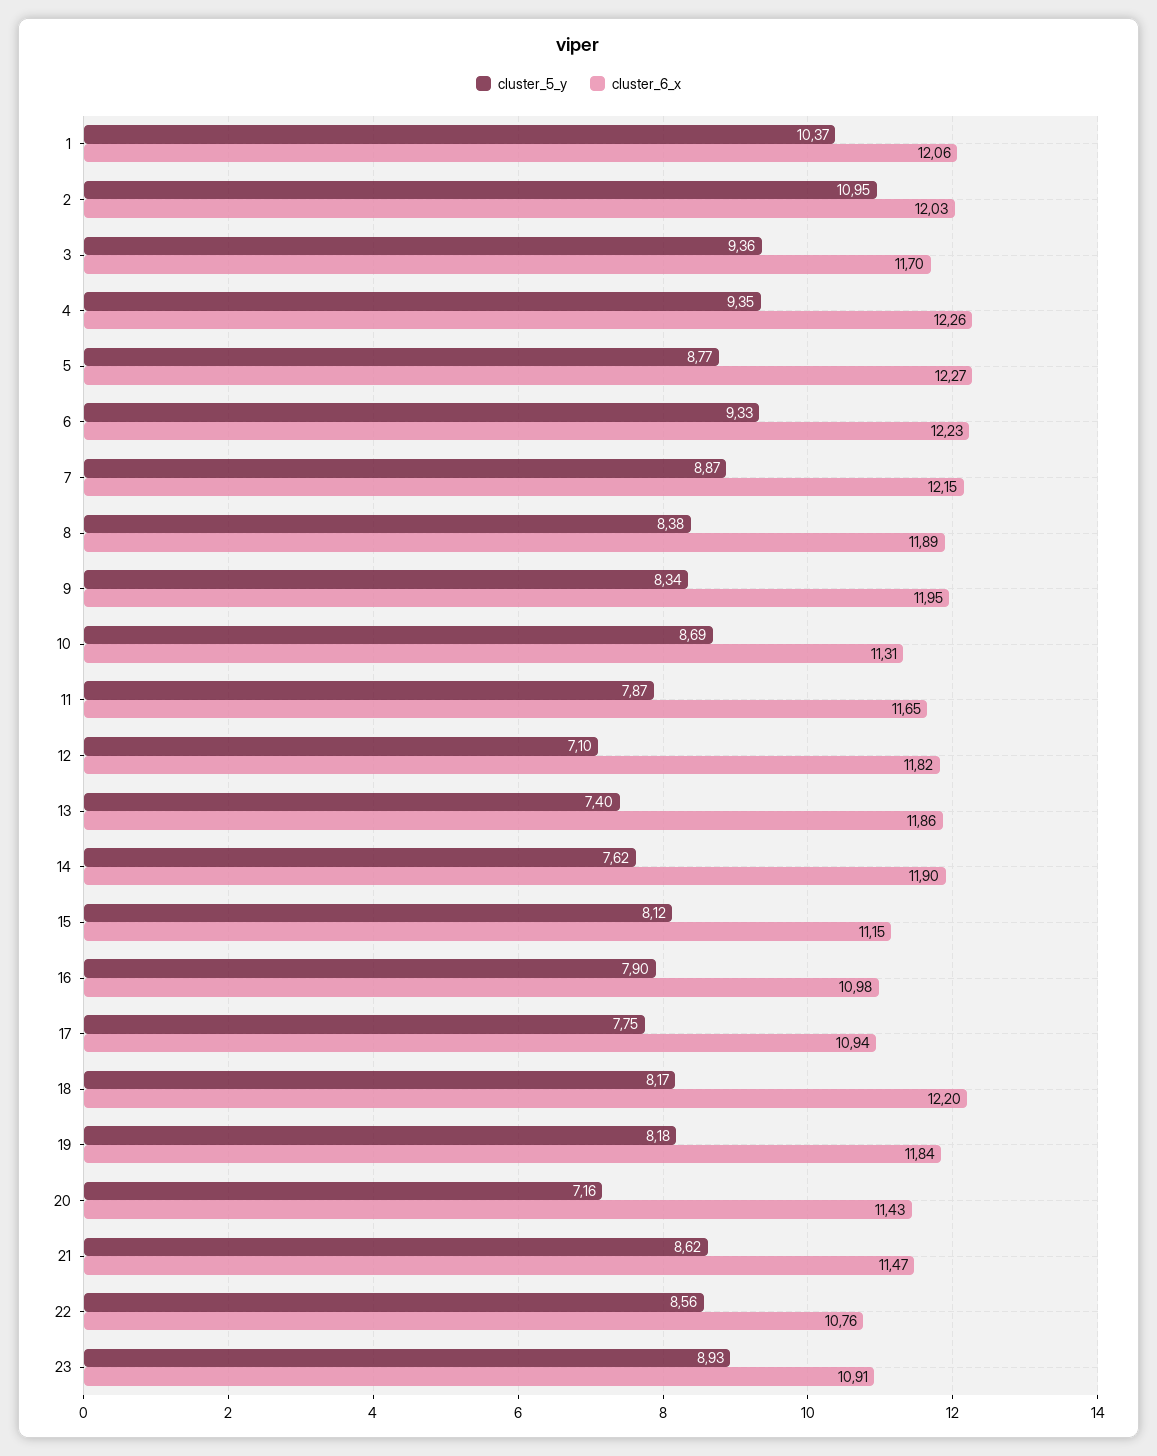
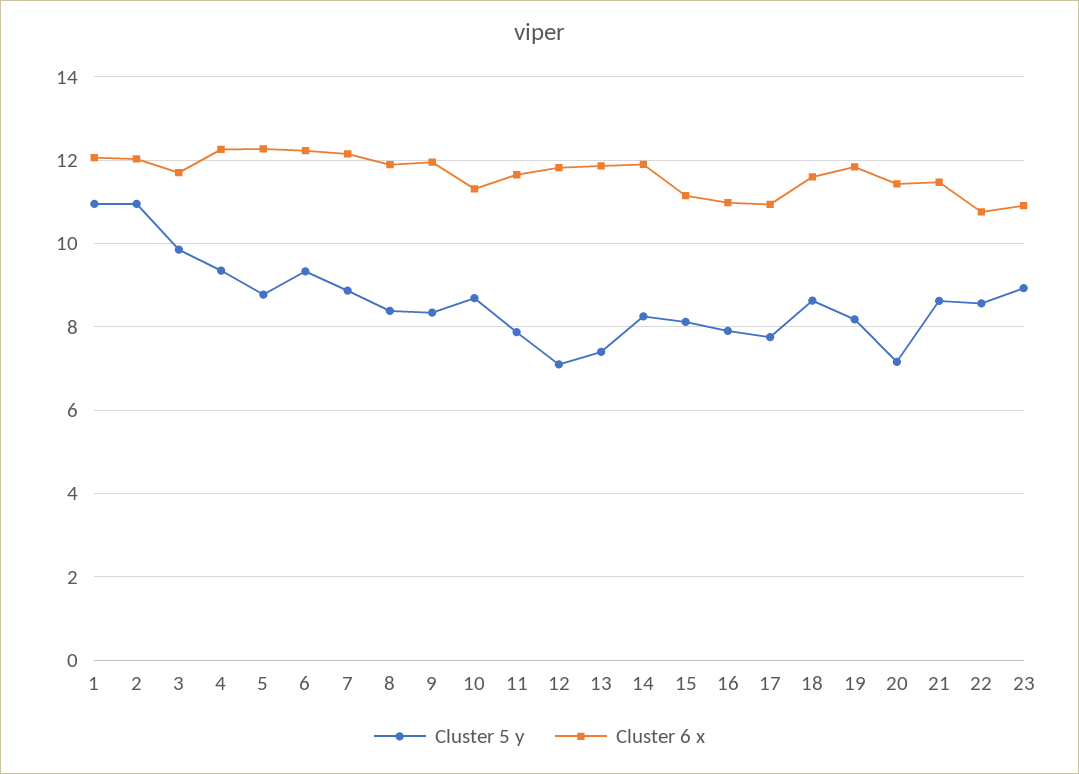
cluster_5_y, 1: 10.37 -> 11
cluster_5_y, 3: 9.36 -> 9.8
cluster_5_y, 14: 7.62 -> 8.2
cluster_5_y, 18: 8.17 -> 8.6
cluster_6_x, 18: 12.2 -> 11.6

